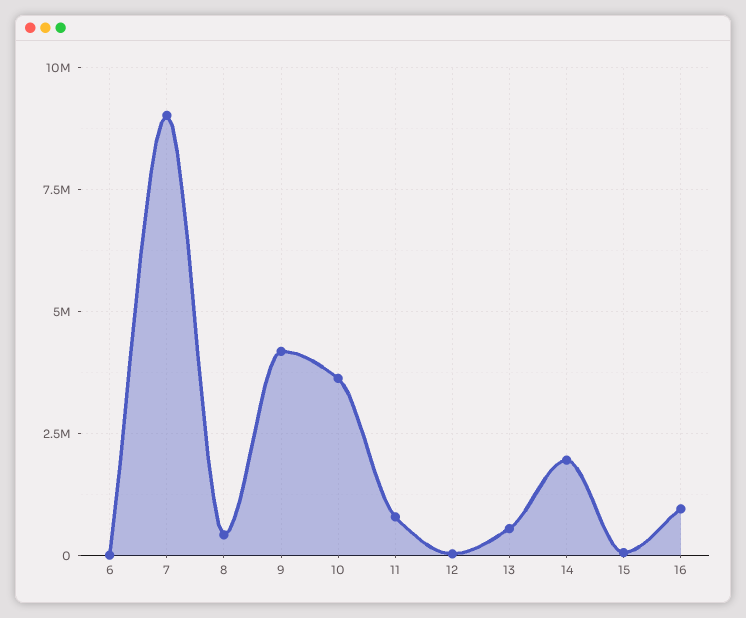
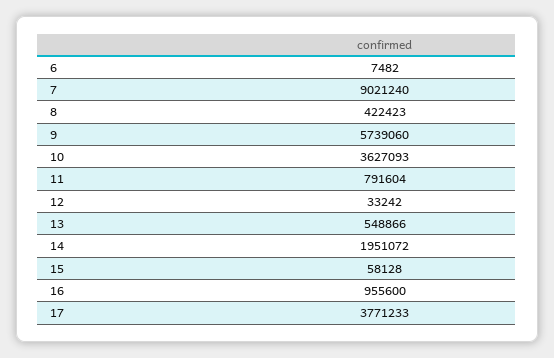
9: 4250000 -> 5739060
17: none -> 3771233

